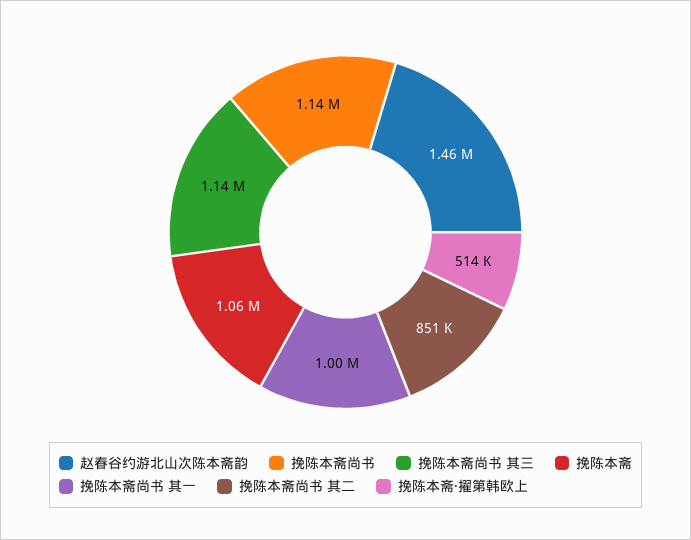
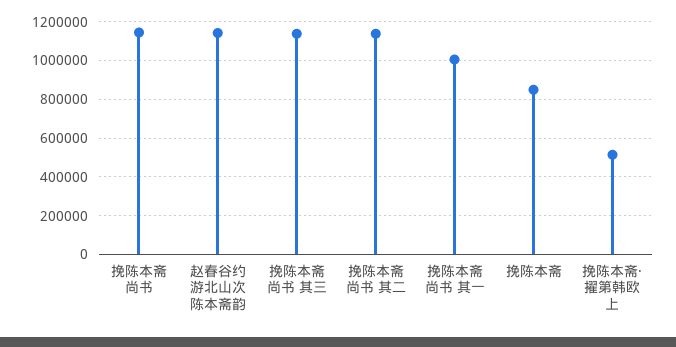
赵春谷约游北山次陈本斋韵: 1460000 -> 1150000
挽陈本斋: 1060000 -> 850000
挽陈本斋尚书 其二: 851000 -> 1150000

